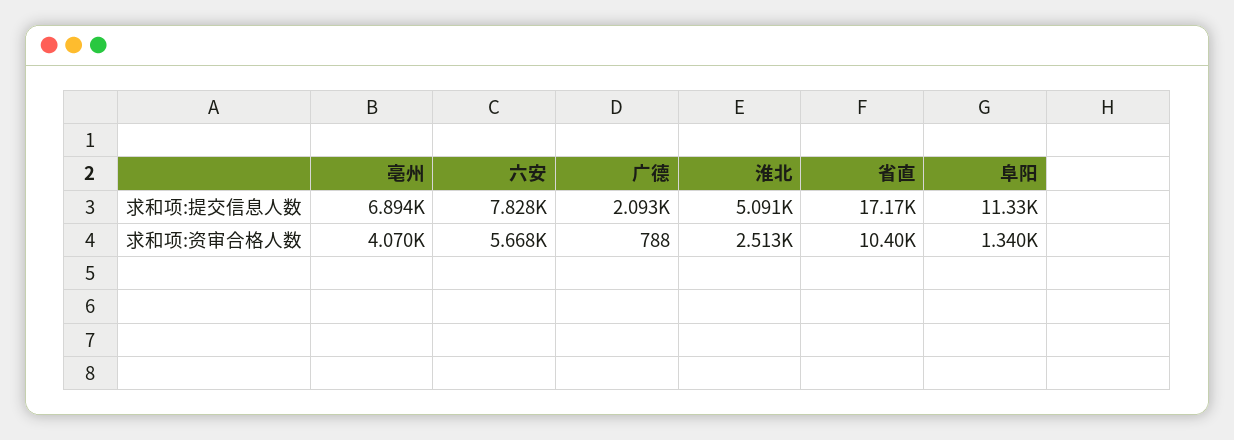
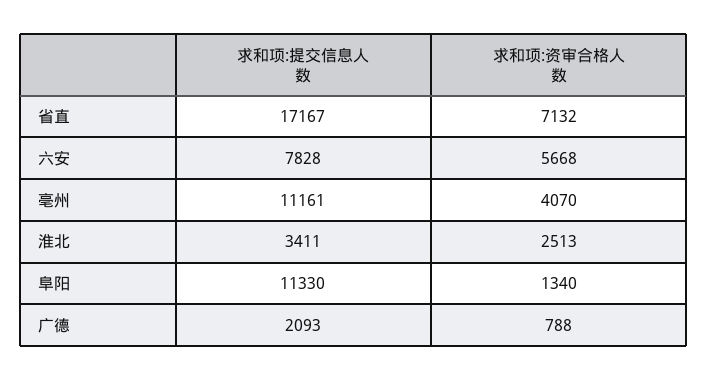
亳州, 求和项:提交信息人数: 6894 -> 11161
淮北, 求和项:提交信息人数: 5091 -> 3411
省直, 求和项:资审合格人数: 10400 -> 7132

